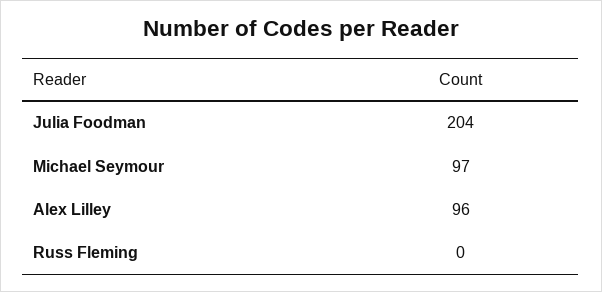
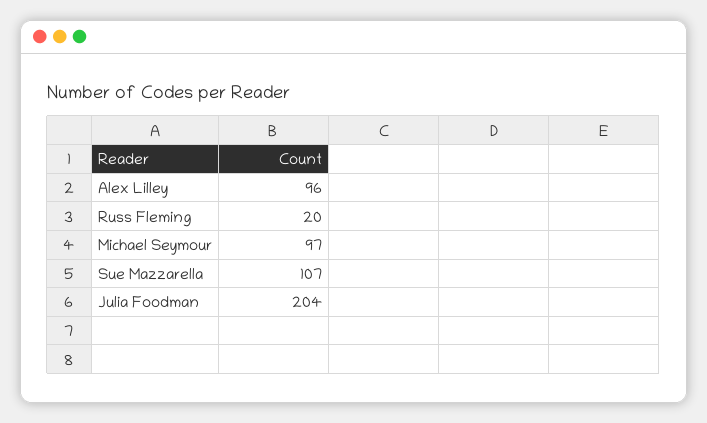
Russ Fleming: 0 -> 20
Sue Mazzarella: none -> 107

